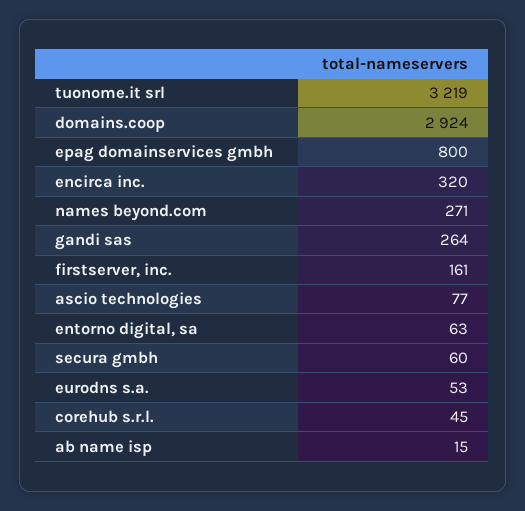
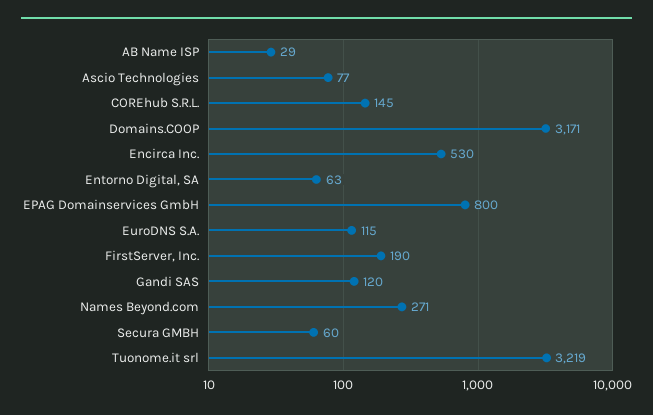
domains.coop: 2924 -> 3171
encirca inc.: 320 -> 530
gandi sas: 264 -> 120
firstserver, inc.: 161 -> 190
eurodns s.a.: 53 -> 115
corehub s.r.l.: 45 -> 145
ab name isp: 15 -> 29

